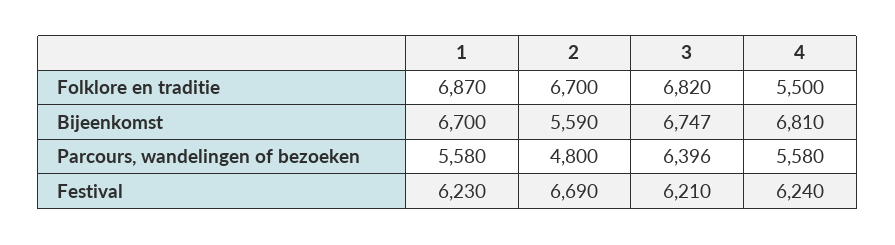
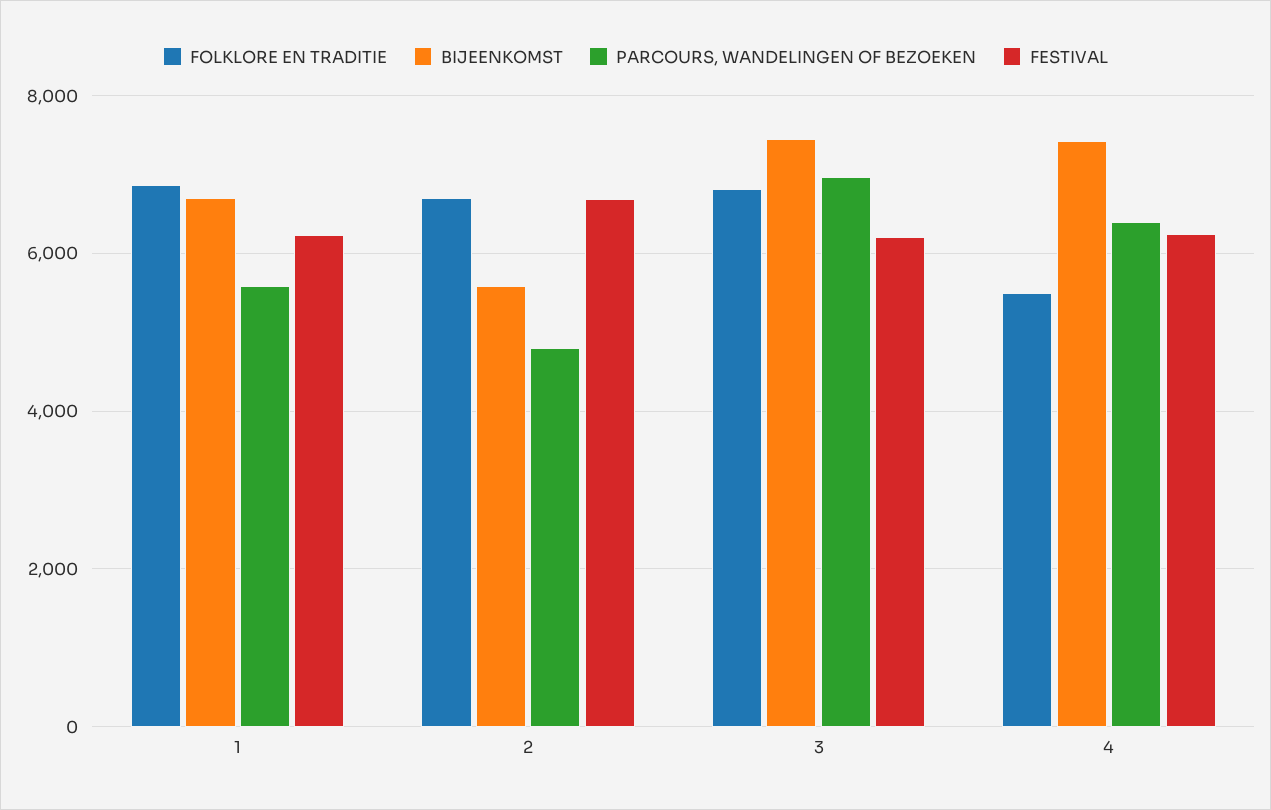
Bijeenkomst, 3: 6747 -> 7400
Bijeenkomst, 4: 6810 -> 7400
Parcours, wandelingen of bezoeken, 3: 6396 -> 7000
Parcours, wandelingen of bezoeken, 4: 5580 -> 6400

